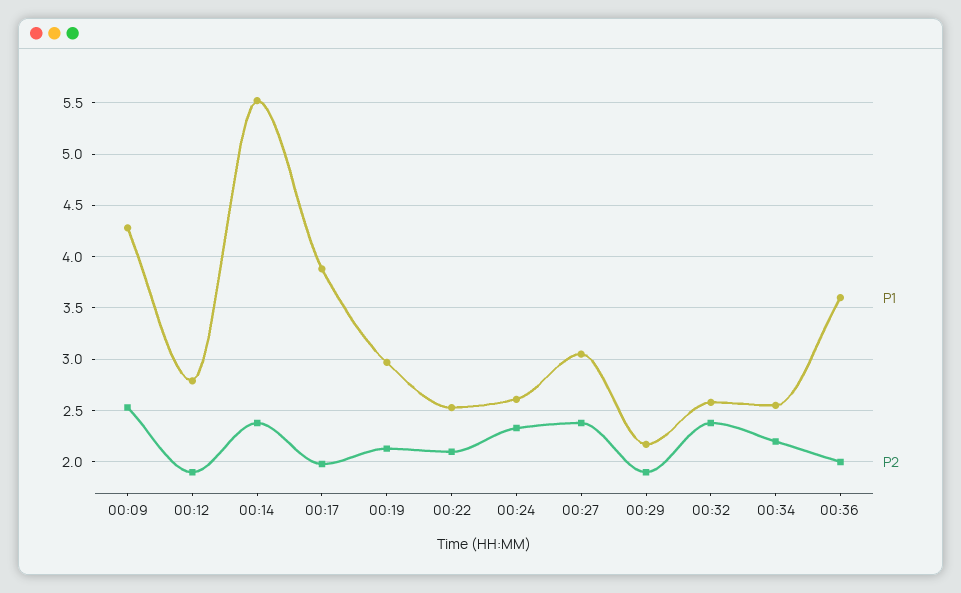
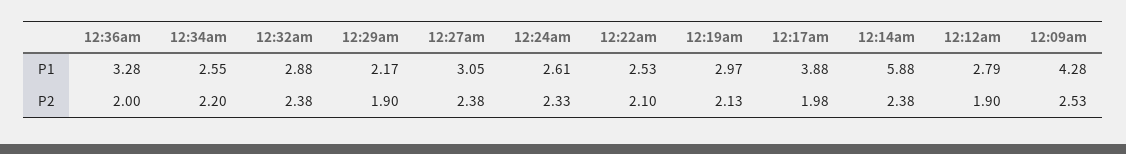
P1, 00:14: 5.5 -> 5.88
P1, 00:32: 2.6 -> 2.88
P1, 00:36: 3.6 -> 3.28

